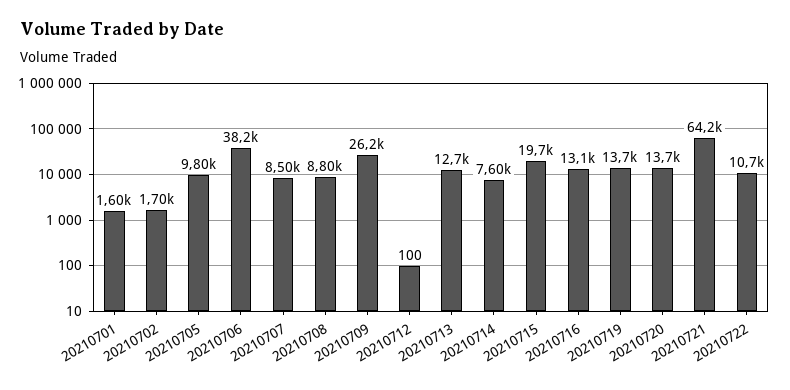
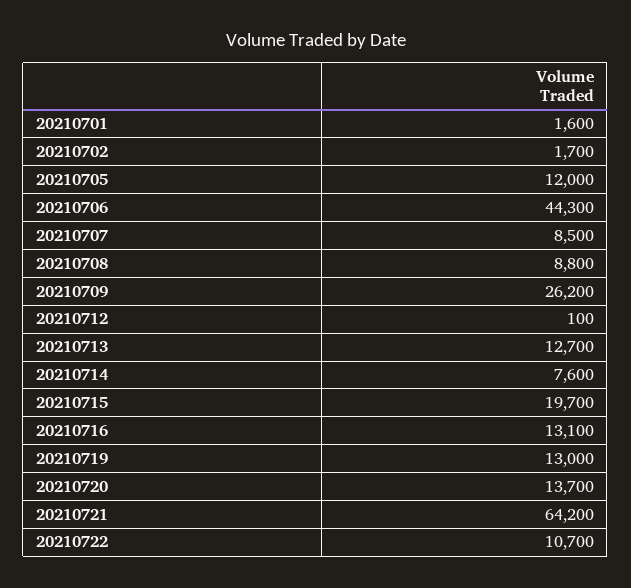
20210705: 9800 -> 12000
20210706: 38200 -> 44300
20210719: 13700 -> 13000

